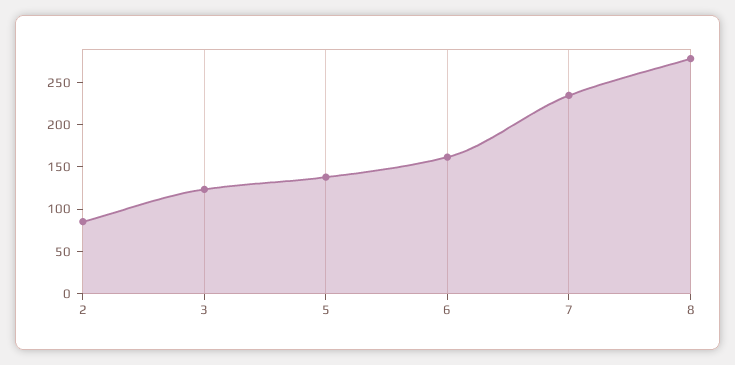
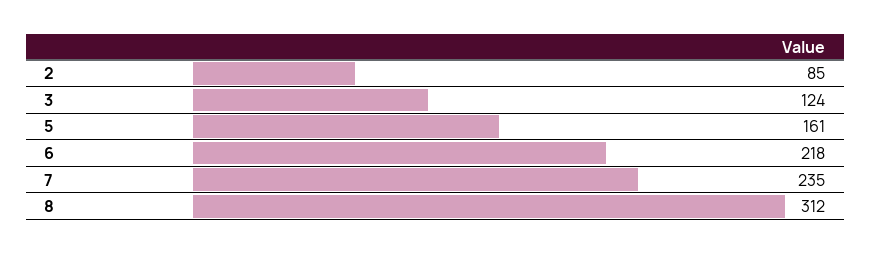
5: 140 -> 161
6: 160 -> 218
8: 280 -> 312

